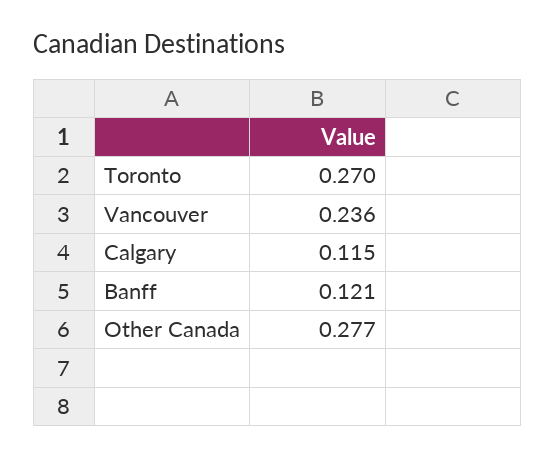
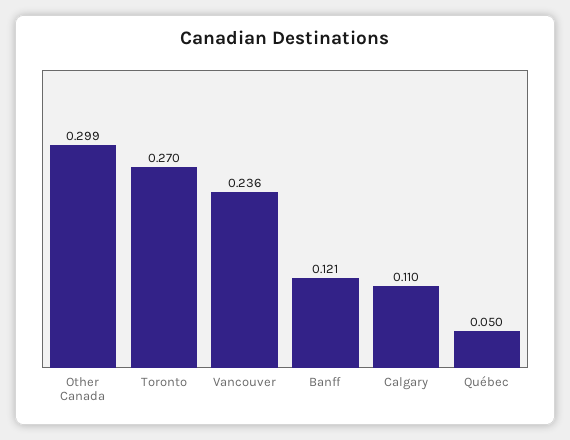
Calgary: 0.115 -> 0.11
Other Canada: 0.277 -> 0.299
Québec: none -> 0.05

